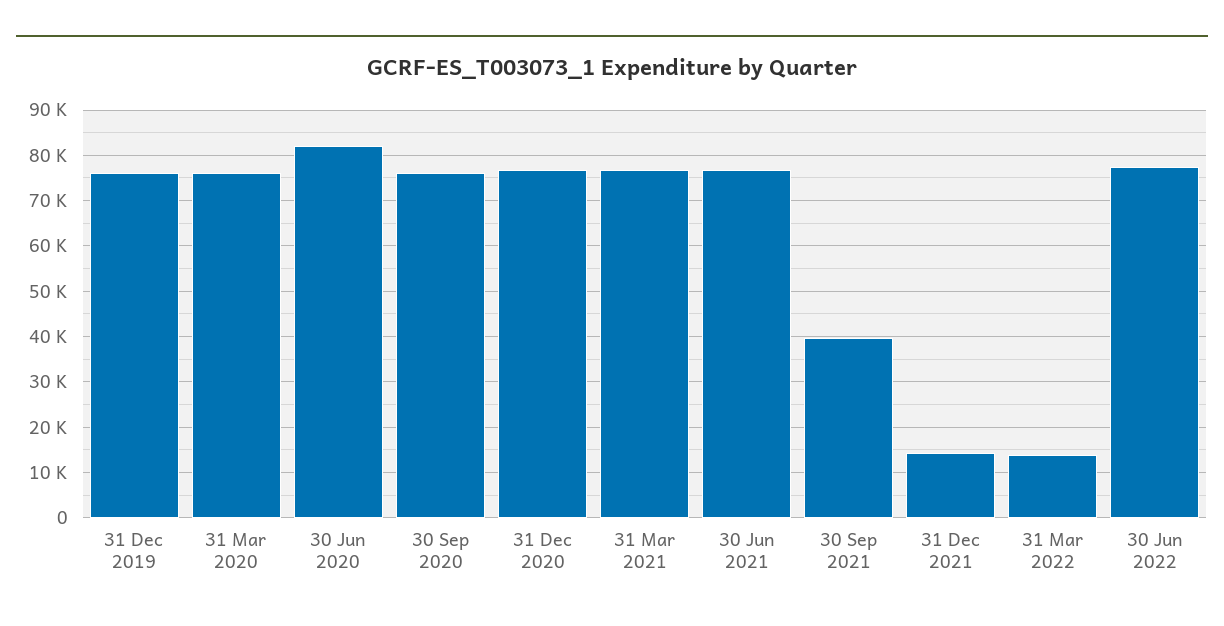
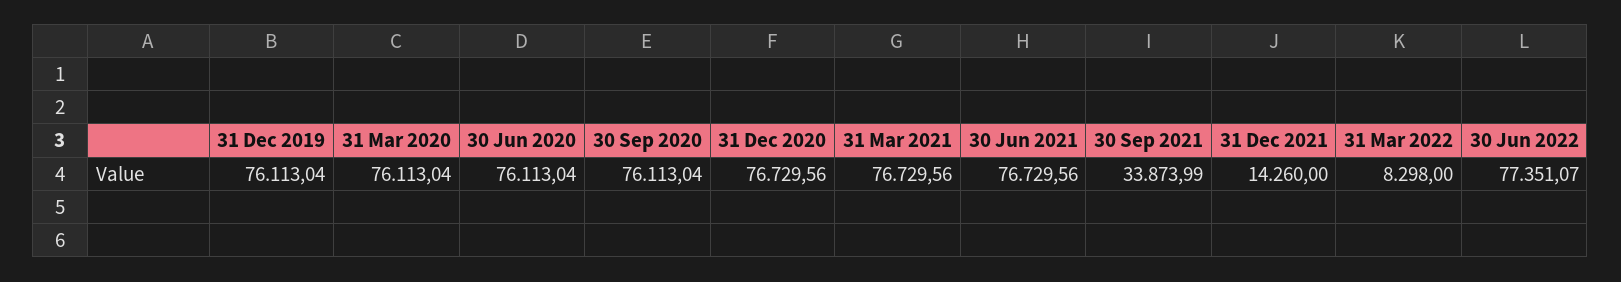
30 Jun 2020: 82000 -> 76113.04
30 Sep 2021: 40000 -> 33873.99
31 Mar 2022: 14000 -> 8298

